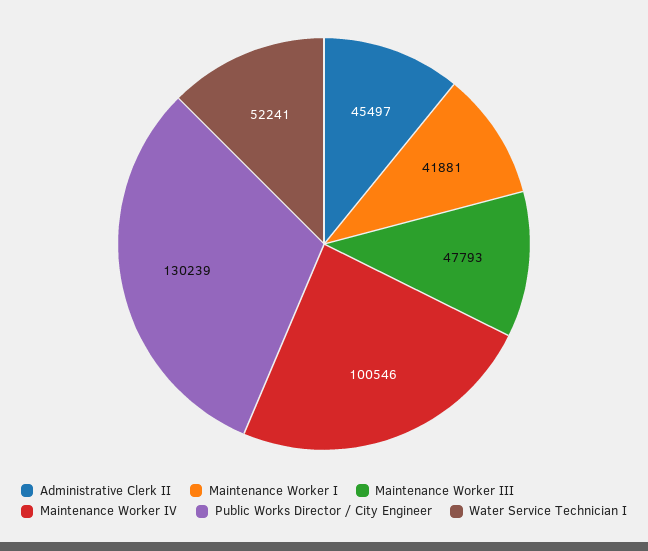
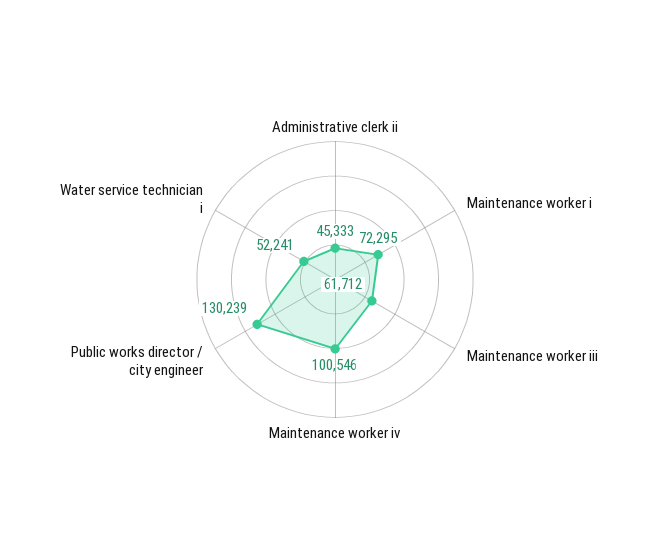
Administrative Clerk II: 45497 -> 45333
Maintenance Worker I: 41881 -> 72295
Maintenance Worker III: 47793 -> 61712

